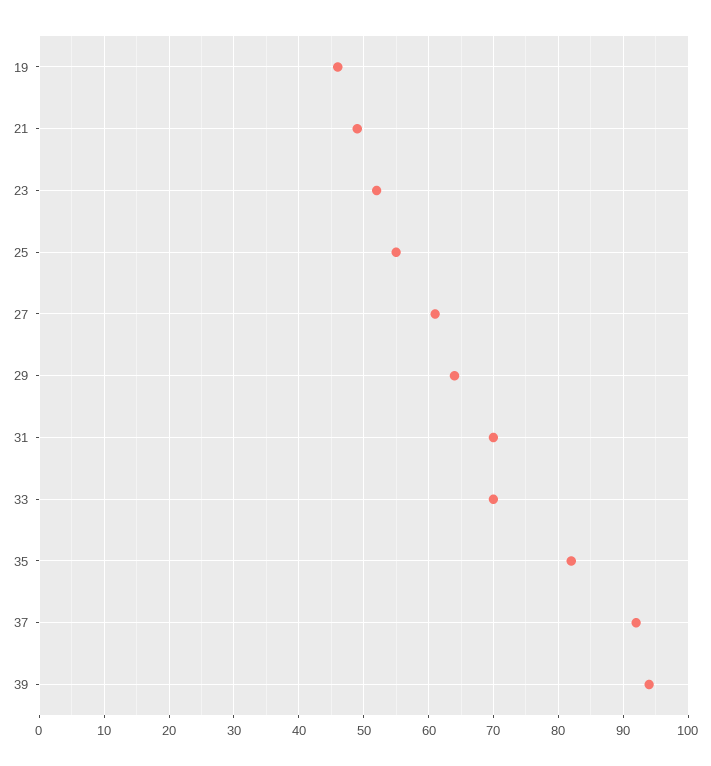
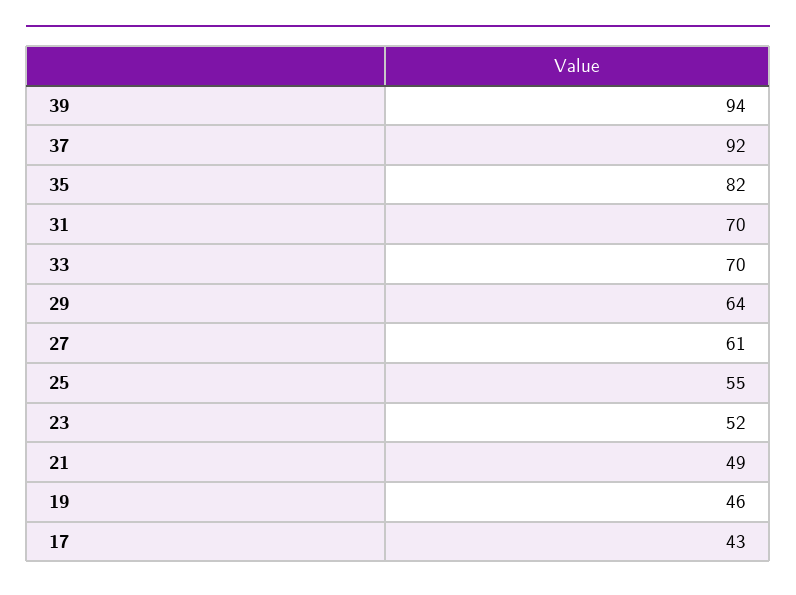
17: none -> 43

